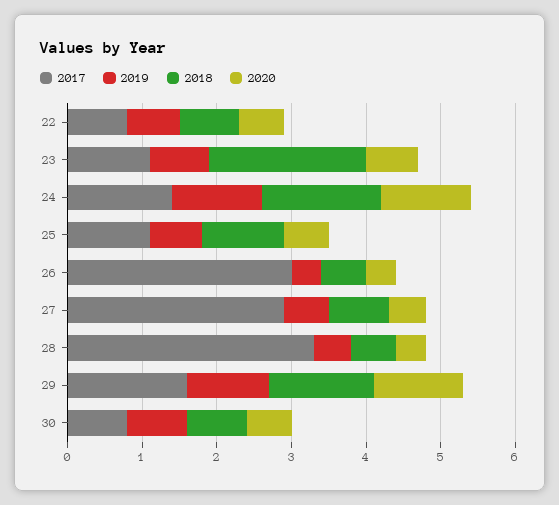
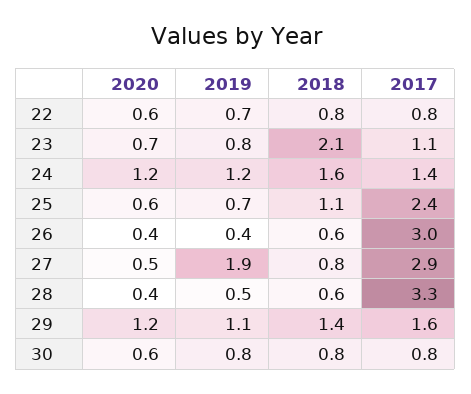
2017, 25: 1 -> 2.4
2019, 27: 0.5 -> 1.9

